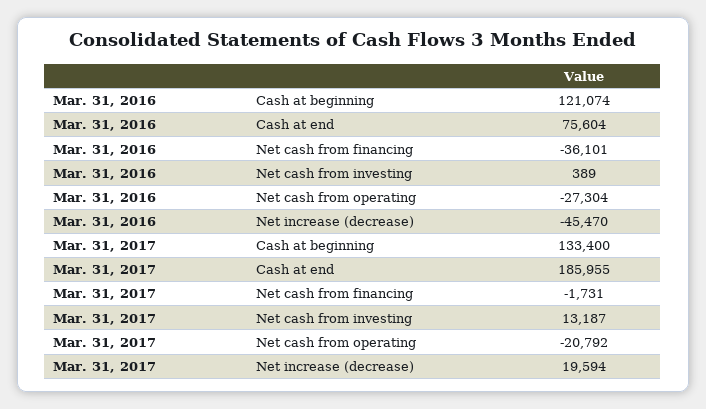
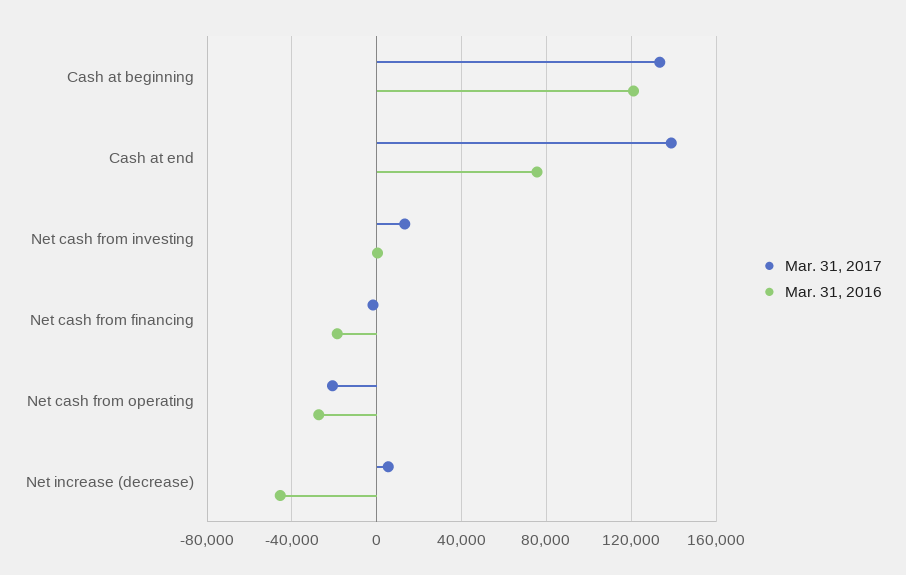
Mar. 31, 2016, Net cash from financing: -36101 -> -20000
Mar. 31, 2017, Cash at end: 185955 -> 140000
Mar. 31, 2017, Net increase (decrease): 19594 -> 5000

